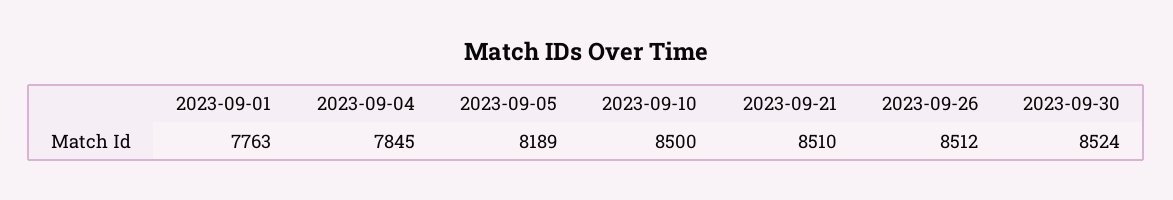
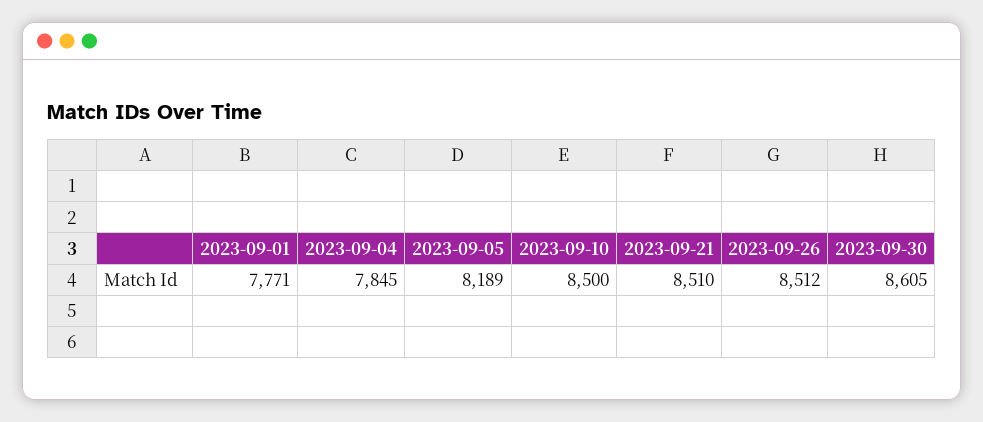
2023-09-01: 7763 -> 7771
2023-09-30: 8524 -> 8605

